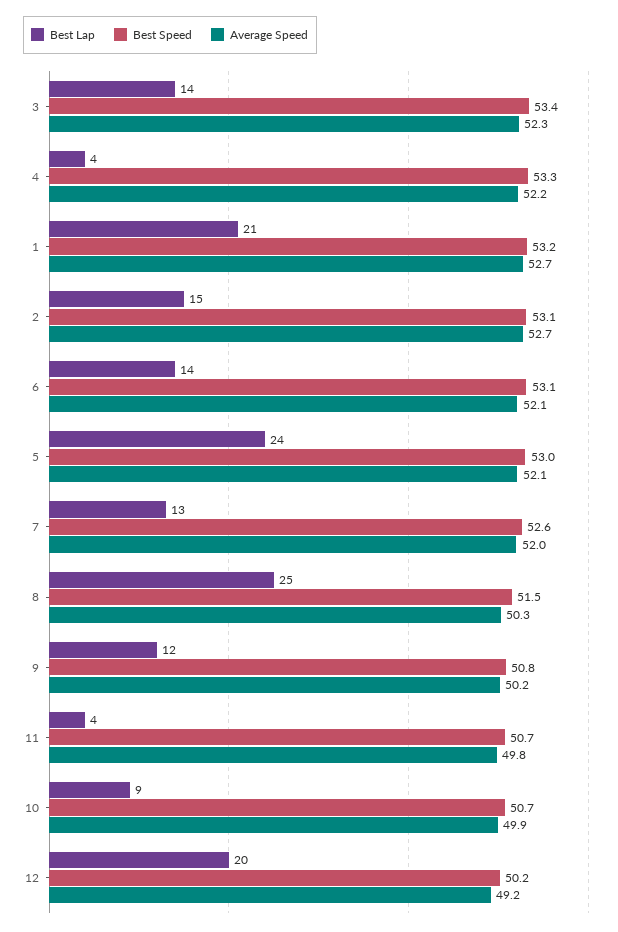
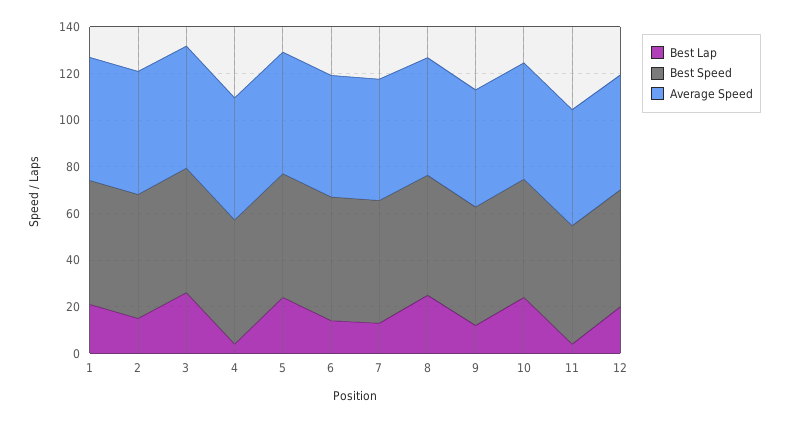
Best Lap, 3: 14 -> 25
Best Lap, 10: 9 -> 25

